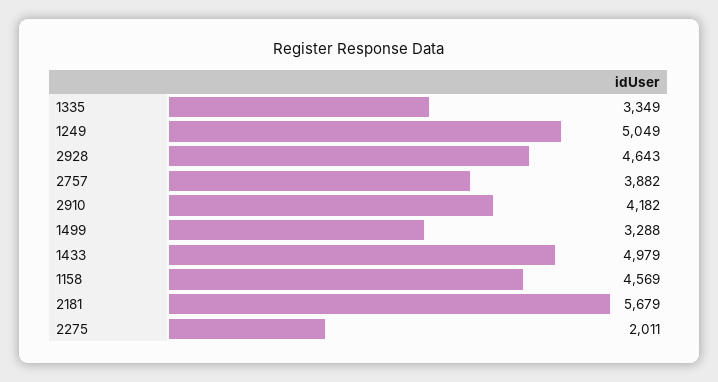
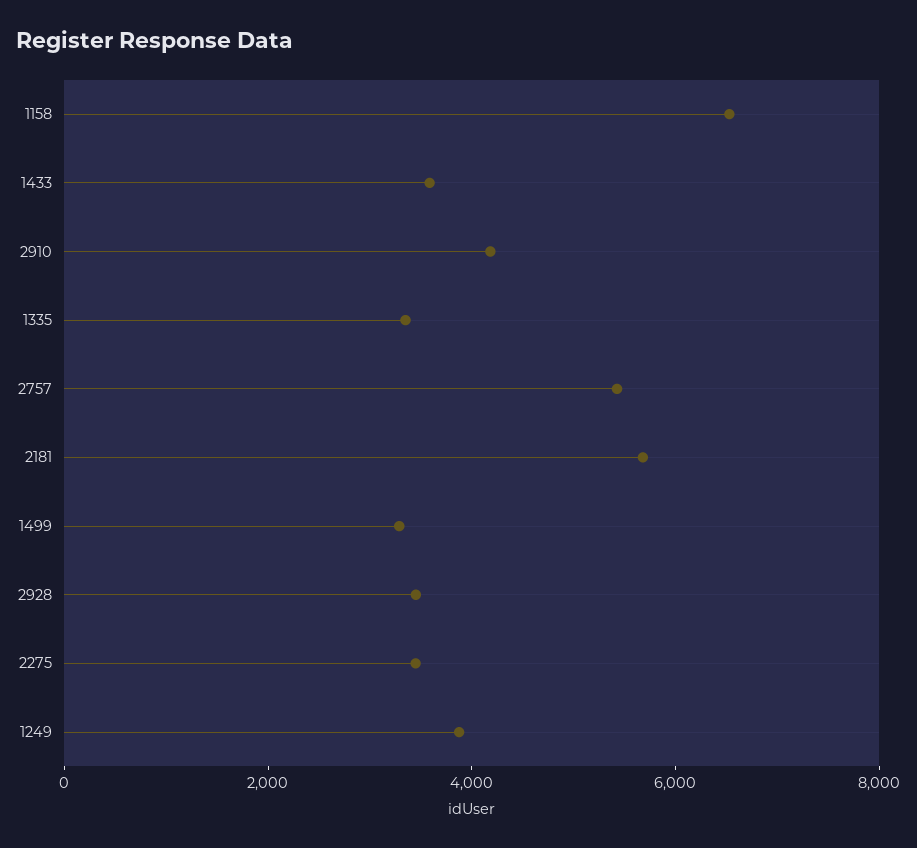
1249: 5049 -> 4000
2928: 4643 -> 3500
2757: 3882 -> 5500
1433: 4979 -> 3500
1158: 4569 -> 6500
2275: 2011 -> 3500

